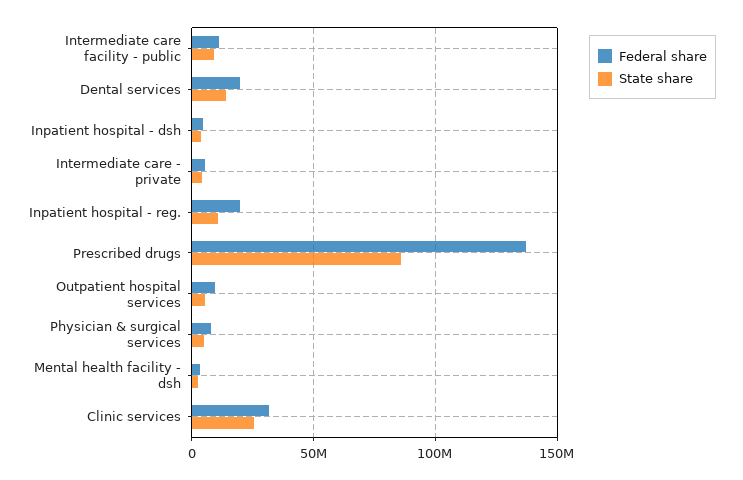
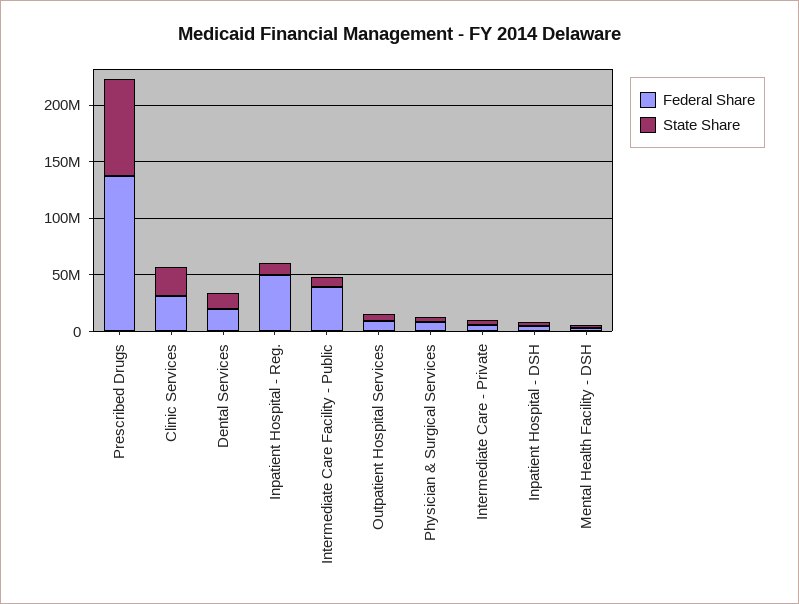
Federal share, Intermediate care facility - public: 10000000 -> 40000000
Federal share, Inpatient hospital - reg.: 20000000 -> 50000000

